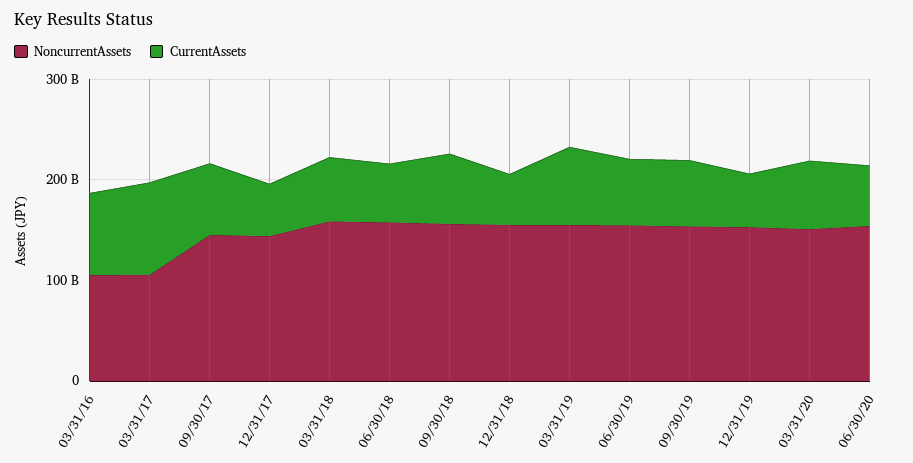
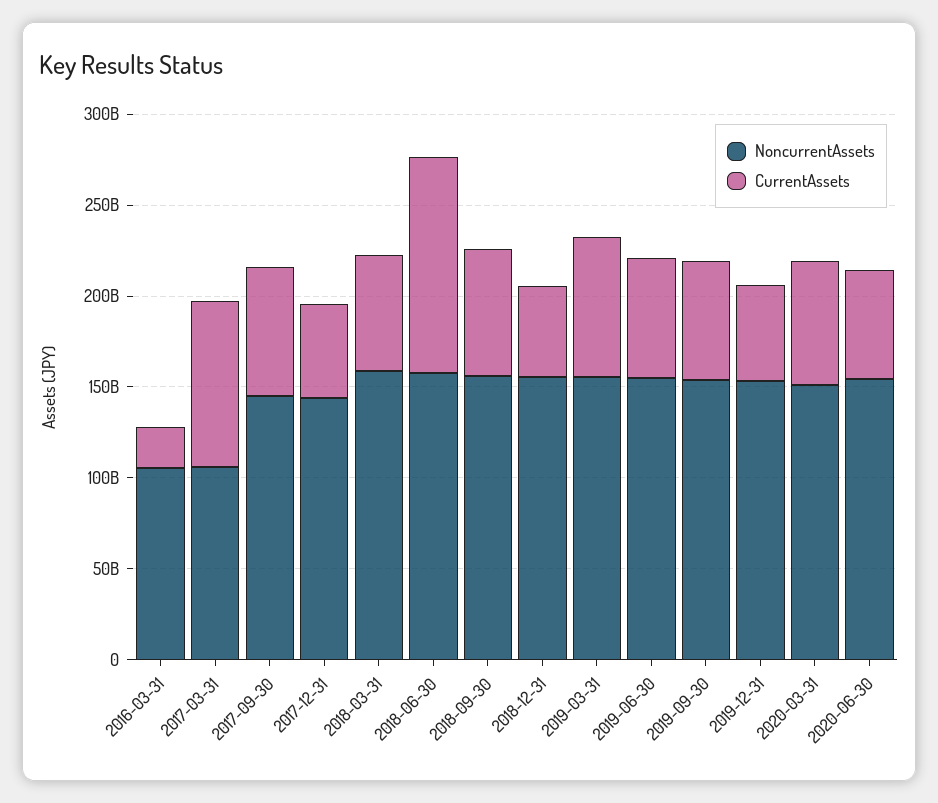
CurrentAssets, 03/31/16: 80000000000 -> 20000000000
CurrentAssets, 06/30/18: 60000000000 -> 120000000000

